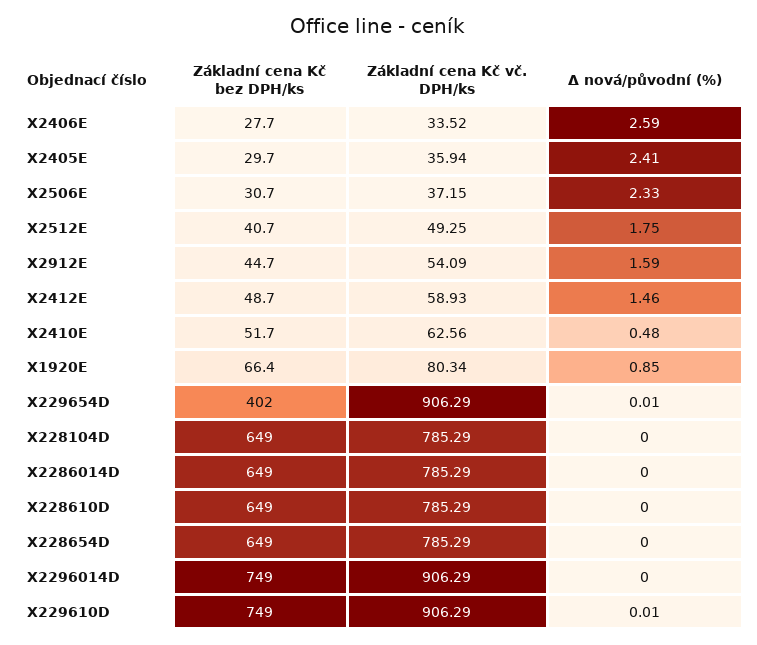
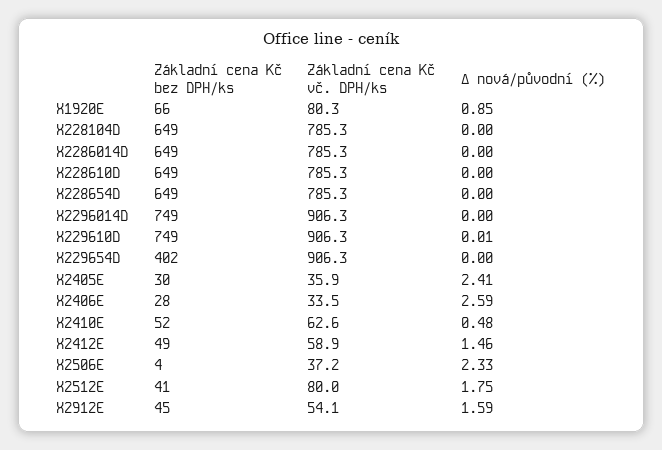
Základní cena Kč bez DPH/ks, X2506E: 30.7 -> 4
Základní cena Kč vč. DPH/ks, X2512E: 49.25 -> 80
Δ nová/původní (%), X229654D: 0.01 -> 0

